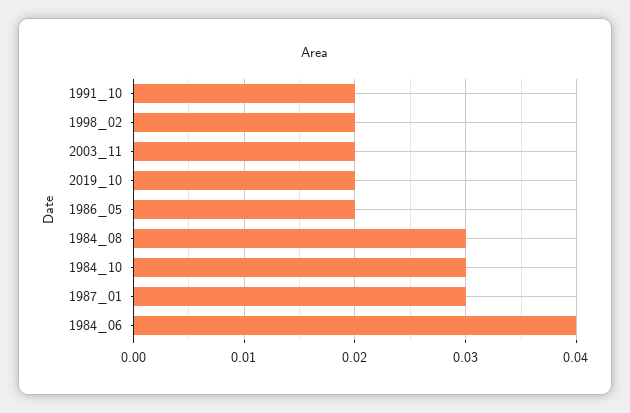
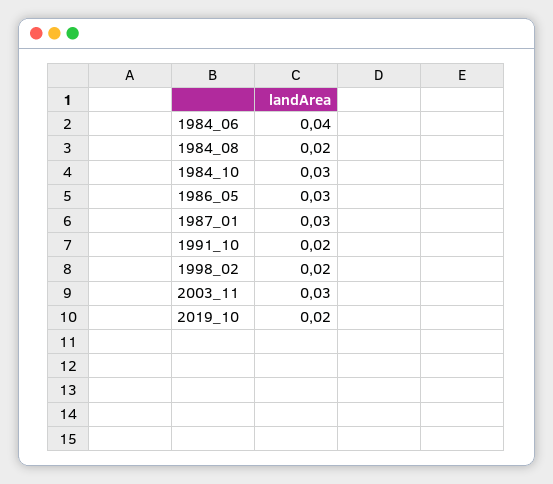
2003_11: 0.02 -> 0.03
1986_05: 0.02 -> 0.03
1984_08: 0.03 -> 0.02

